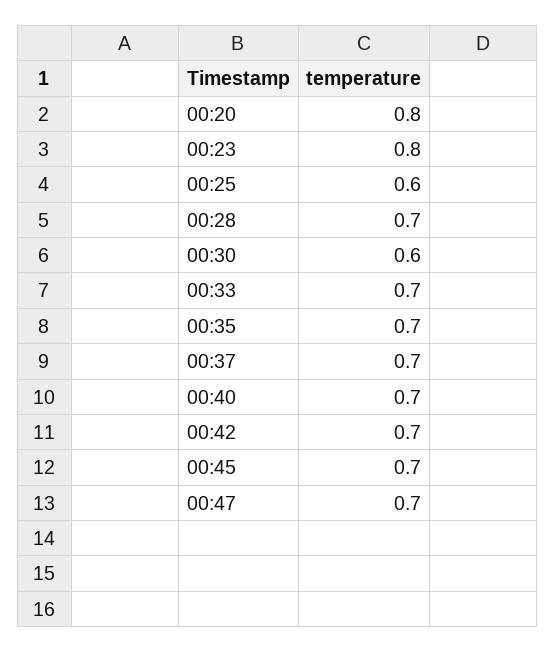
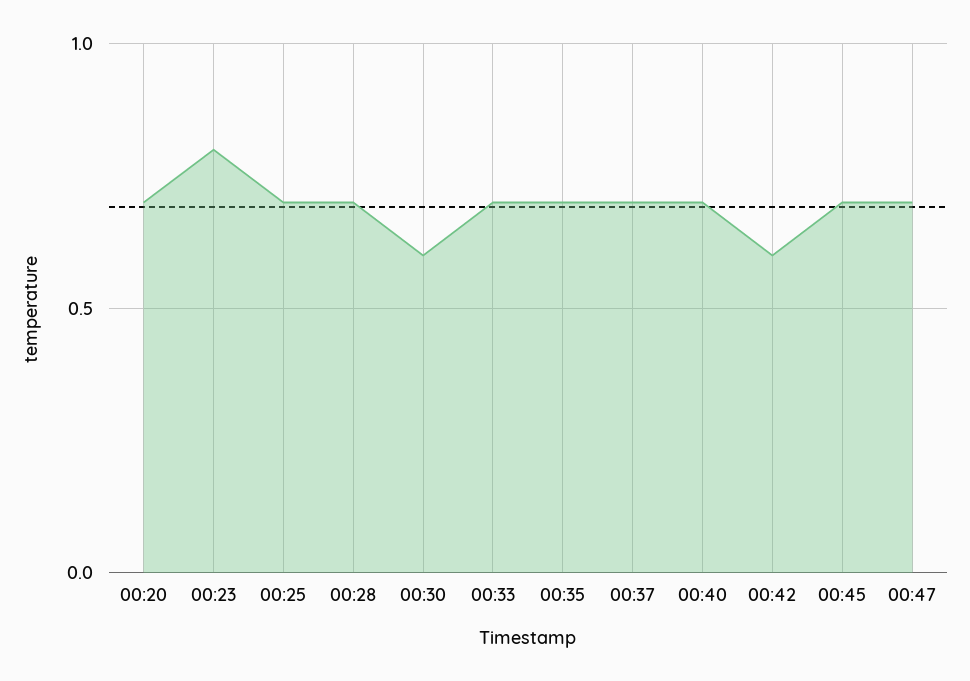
00:20: 0.8 -> 0.7
00:25: 0.6 -> 0.7
00:42: 0.7 -> 0.6

